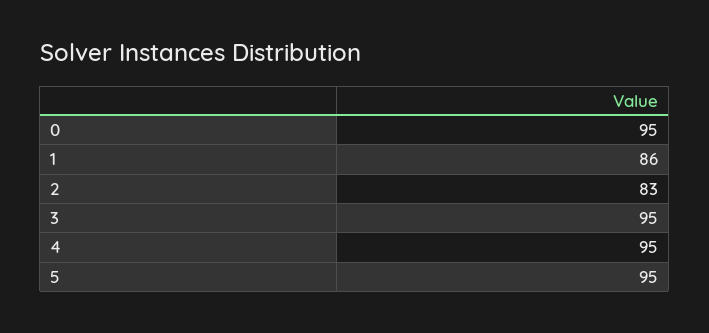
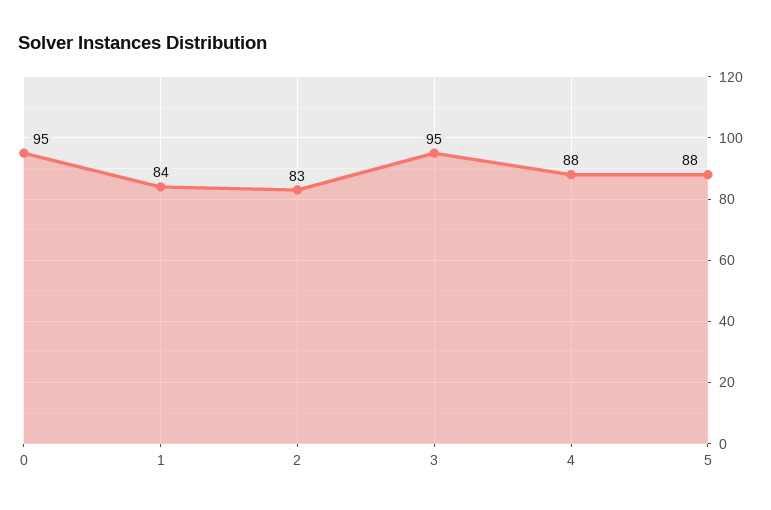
1: 86 -> 84
4: 95 -> 88
5: 95 -> 88

